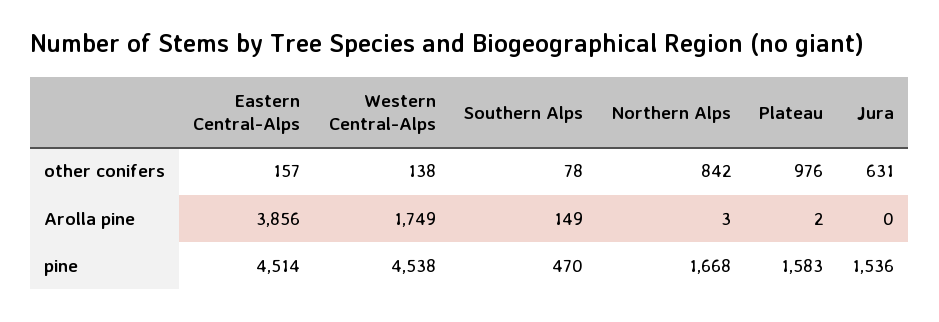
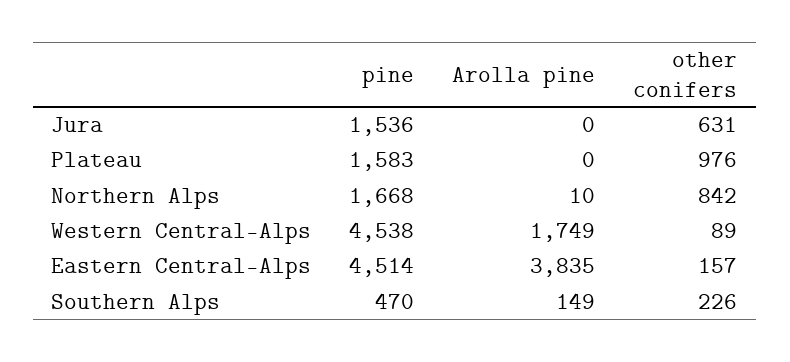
Western Central-Alps, other conifers: 138 -> 89
Southern Alps, other conifers: 78 -> 226
Eastern Central-Alps, Arolla pine: 3856 -> 3835
Northern Alps, Arolla pine: 3 -> 10
Plateau, Arolla pine: 2 -> 0

